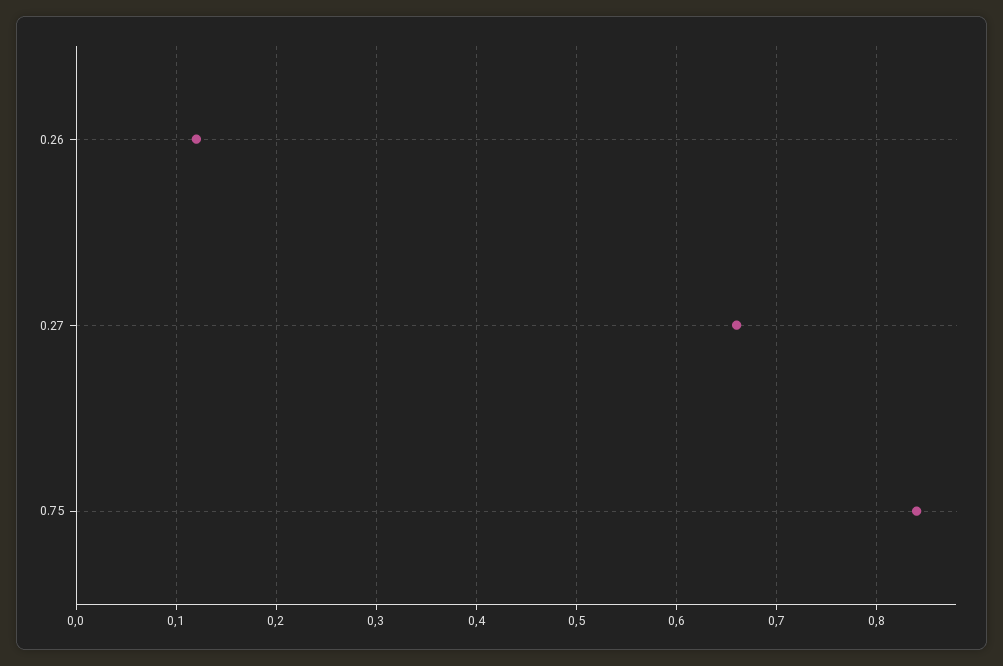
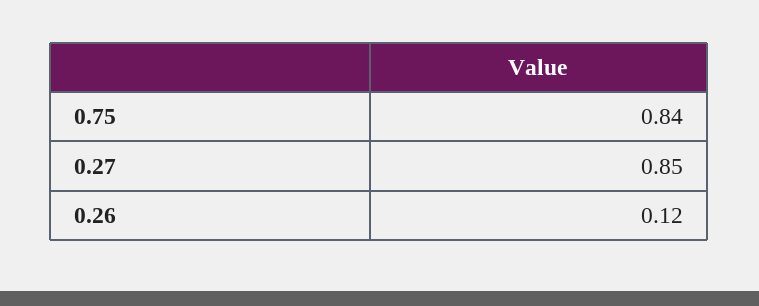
0.27: 0.66 -> 0.85

